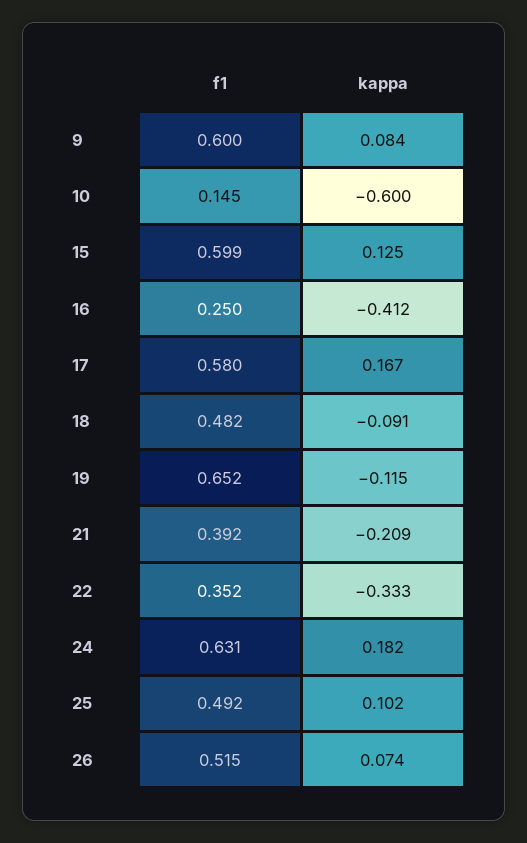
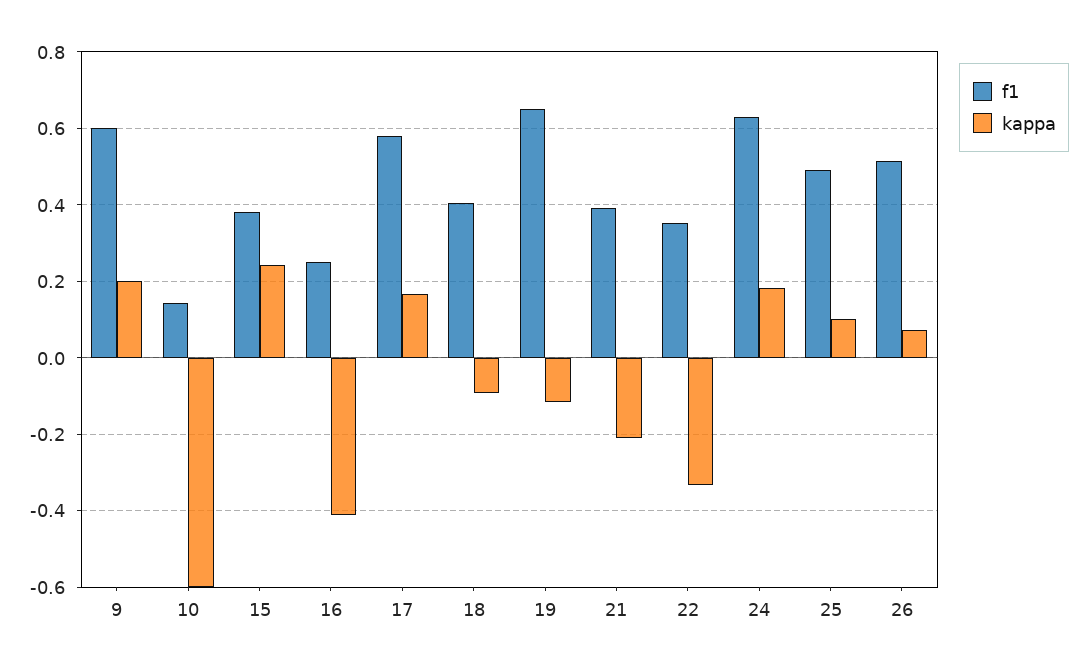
kappa, 9: 0.084 -> 0.2
f1, 15: 0.599 -> 0.38
kappa, 15: 0.125 -> 0.24
f1, 18: 0.482 -> 0.4

